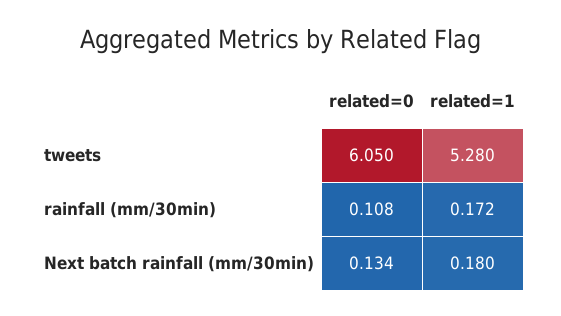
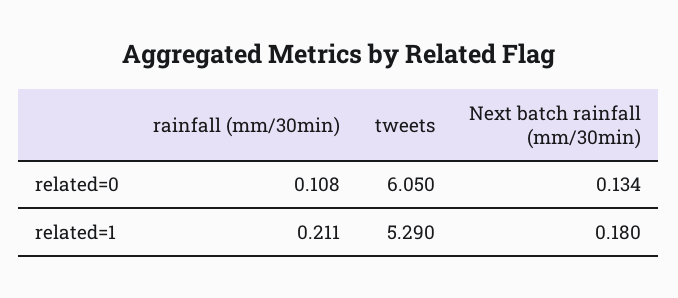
related=1, tweets: 5.28 -> 5.29
related=1, rainfall (mm/30min): 0.172 -> 0.211

